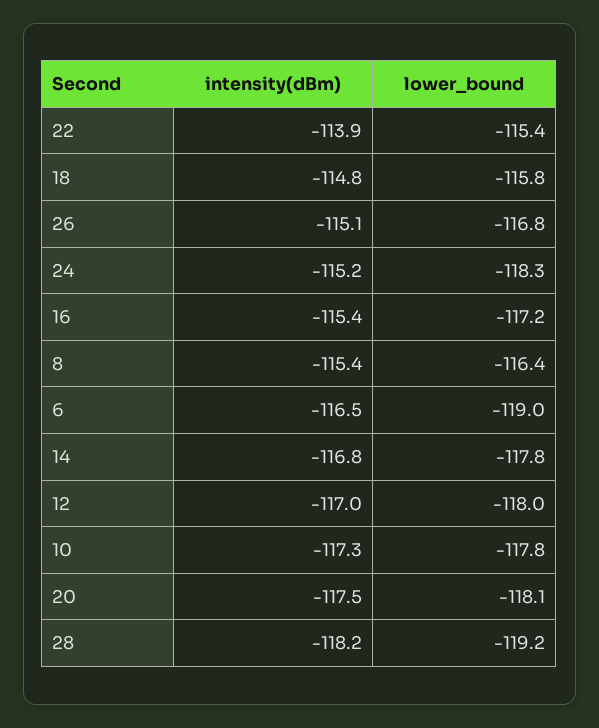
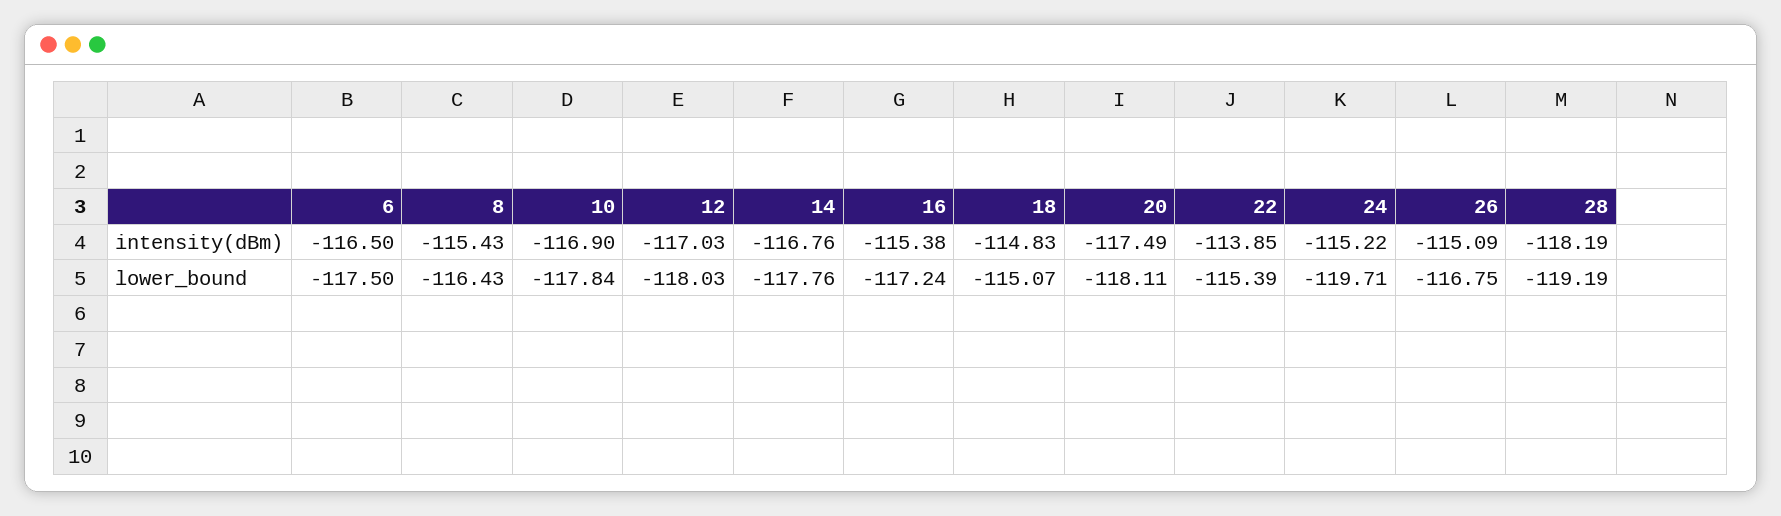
lower_bound, 18: -115.8 -> -115.07
lower_bound, 24: -118.3 -> -119.71
lower_bound, 6: -119 -> -117.5
intensity(dBm), 10: -117.3 -> -116.9

